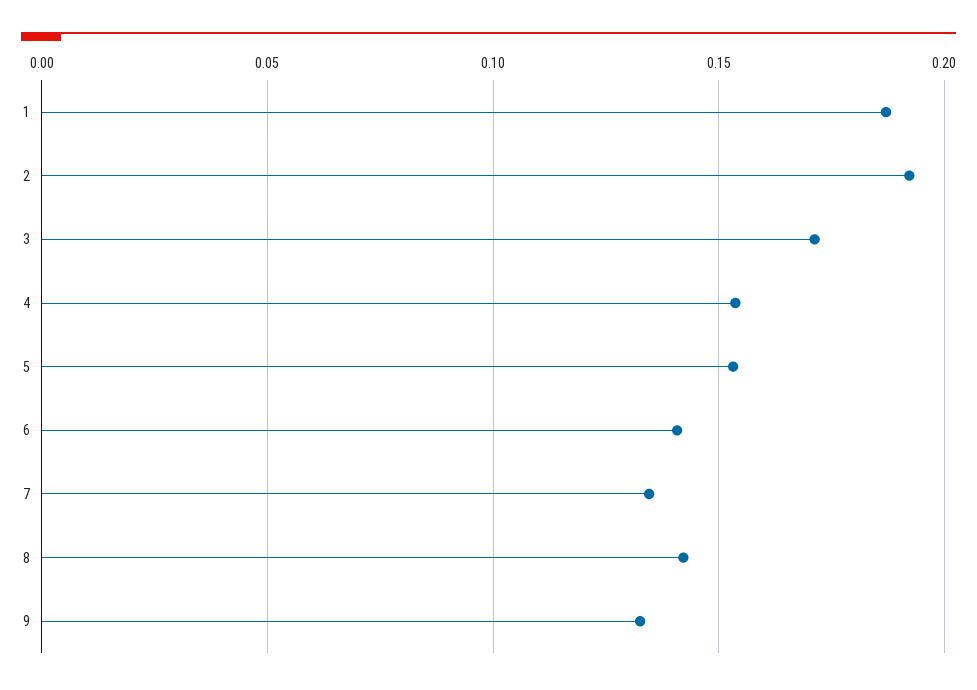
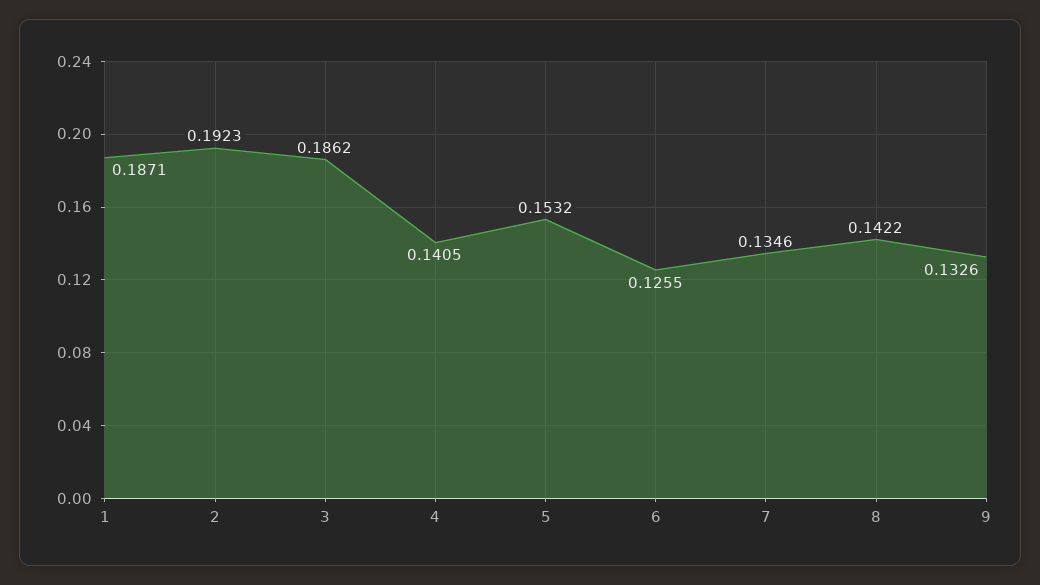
3: 0.17 -> 0.1862
4: 0.155 -> 0.1405
6: 0.14 -> 0.1255

